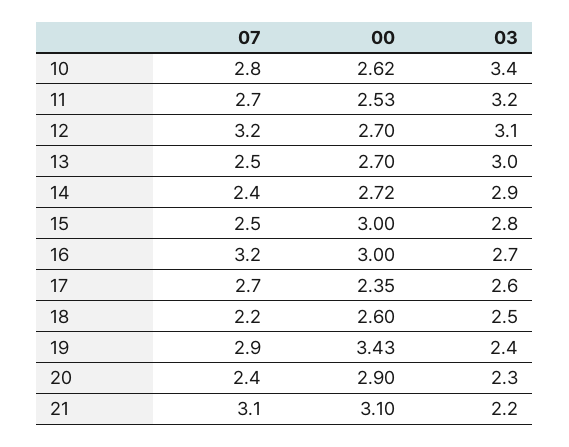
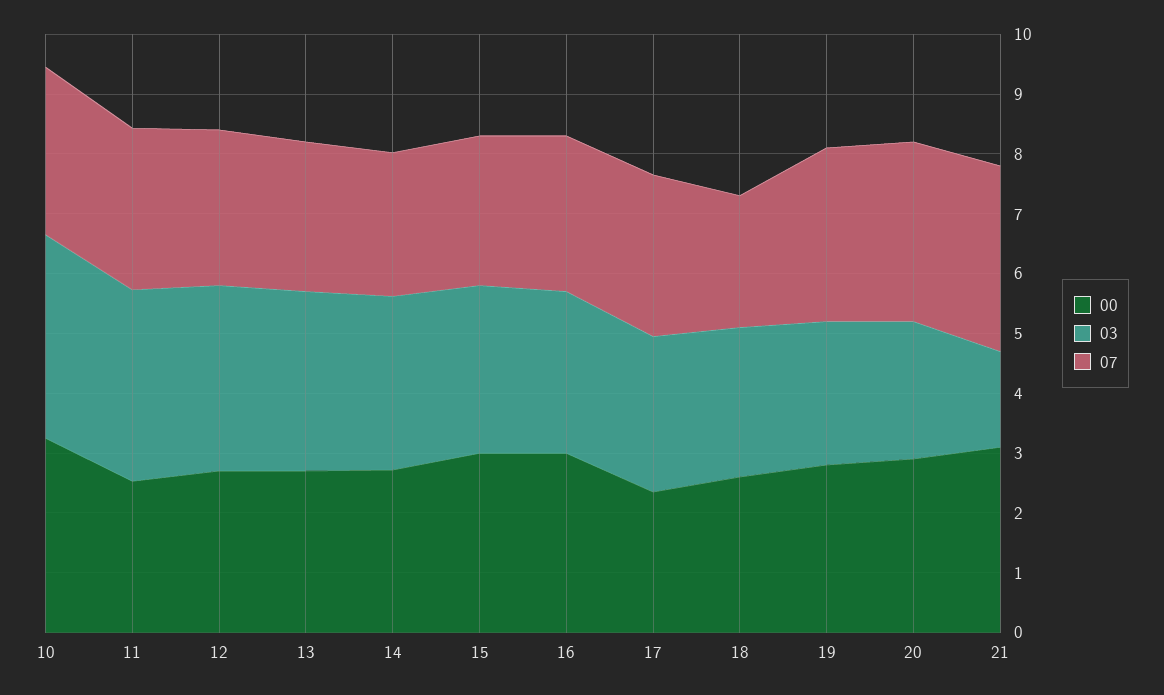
00, 10: 2.62 -> 3.2
07, 12: 3.2 -> 2.6
07, 16: 3.2 -> 2.6
00, 19: 3.43 -> 2.8
07, 20: 2.4 -> 3
03, 21: 2.2 -> 1.6

